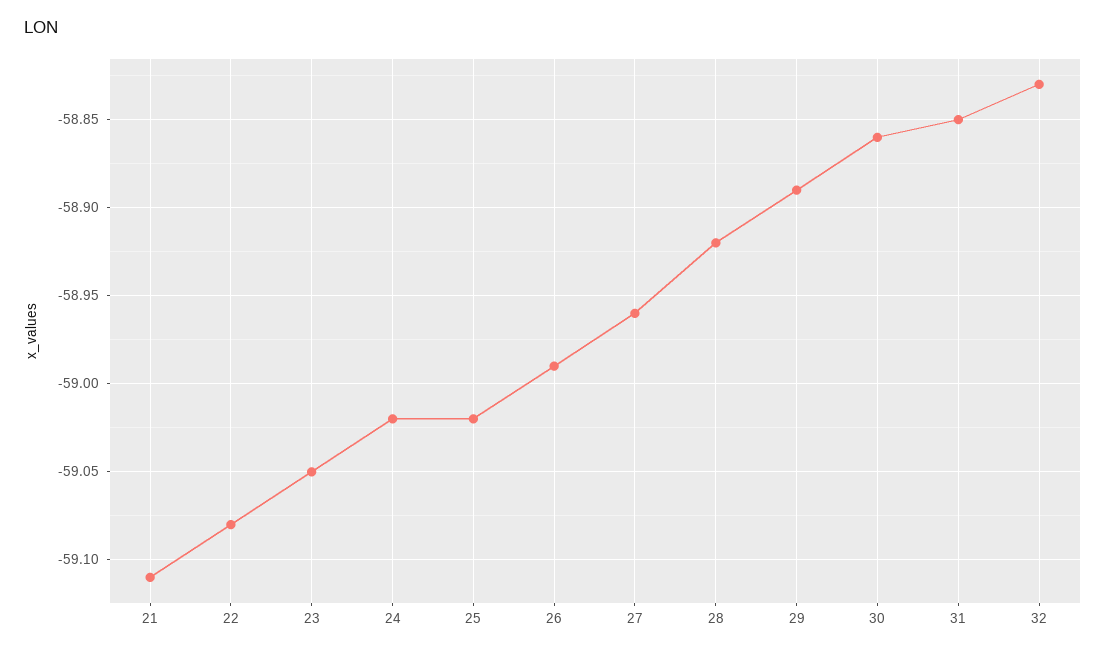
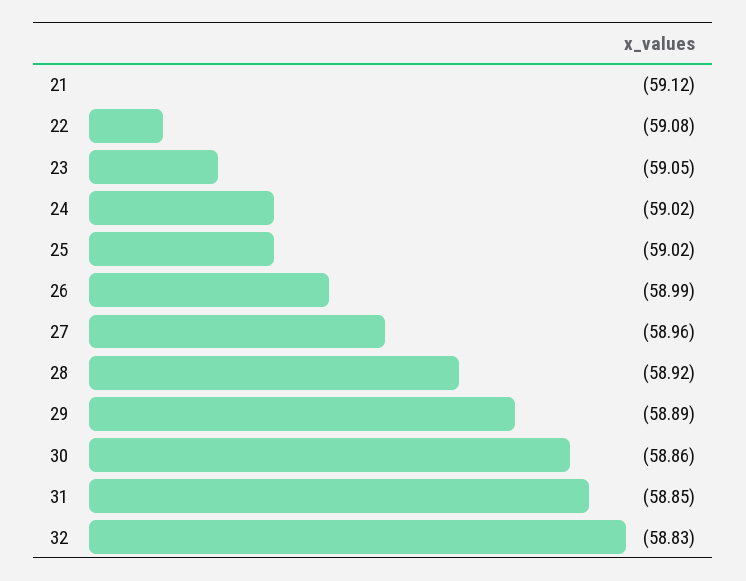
21: -59.11 -> -59.12

